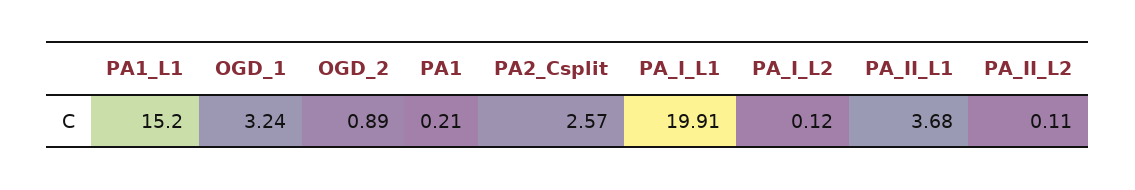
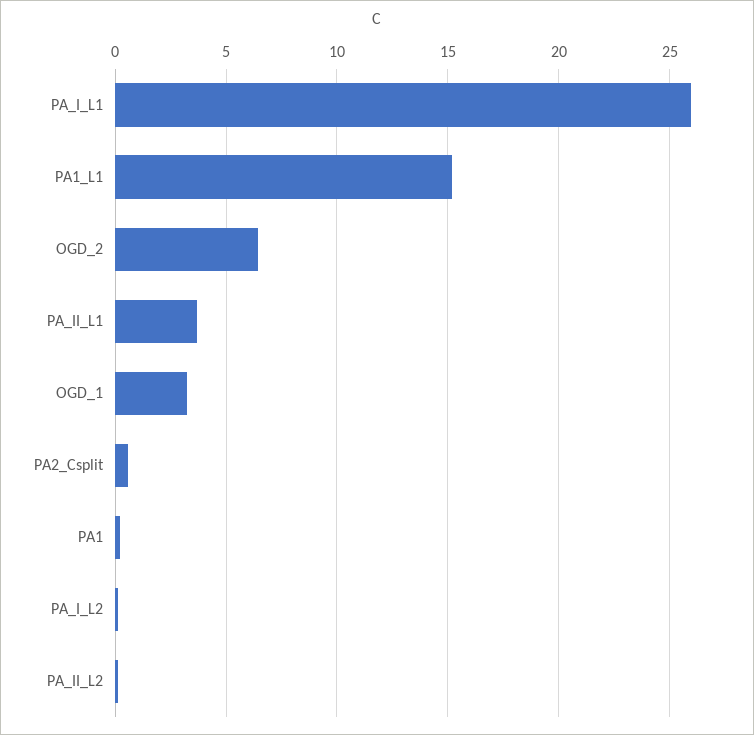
OGD_2: 0.89 -> 6.5
PA2_Csplit: 2.57 -> 0.5
PA_I_L1: 19.91 -> 26

